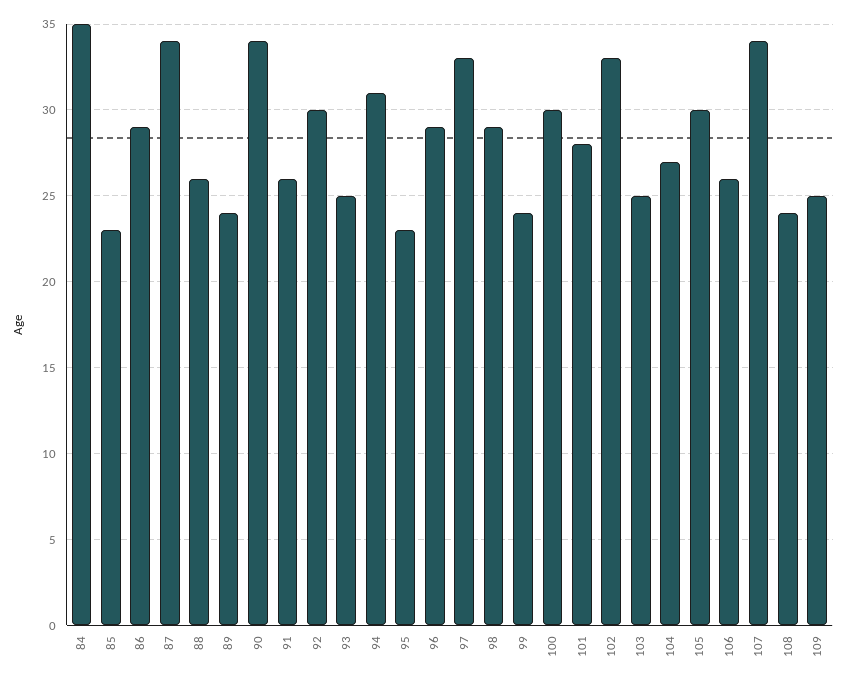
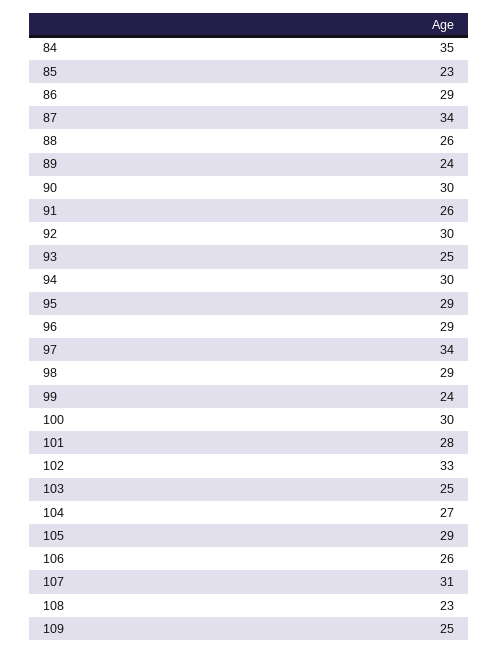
90: 34 -> 30
94: 31 -> 30
95: 23 -> 29
97: 33 -> 34
105: 30 -> 29
107: 34 -> 31
108: 24 -> 23

